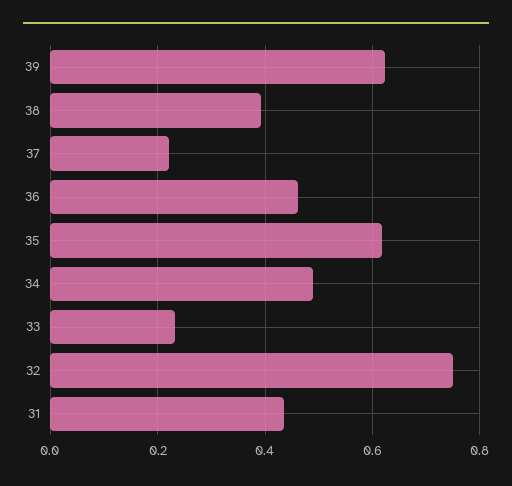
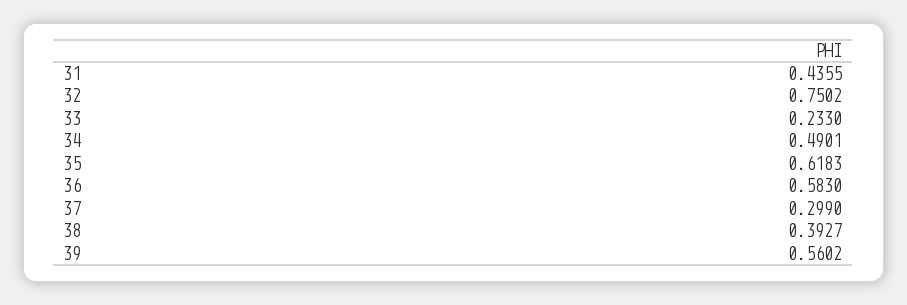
39: 0.62 -> 0.5602
37: 0.22 -> 0.299
36: 0.46 -> 0.583

